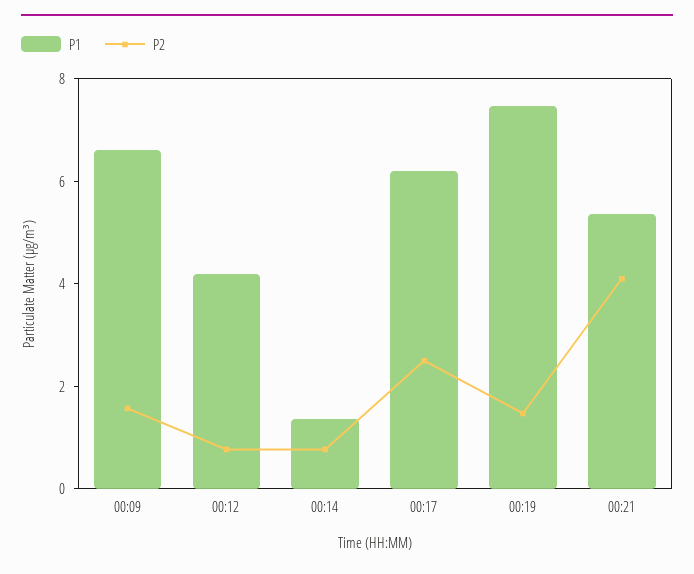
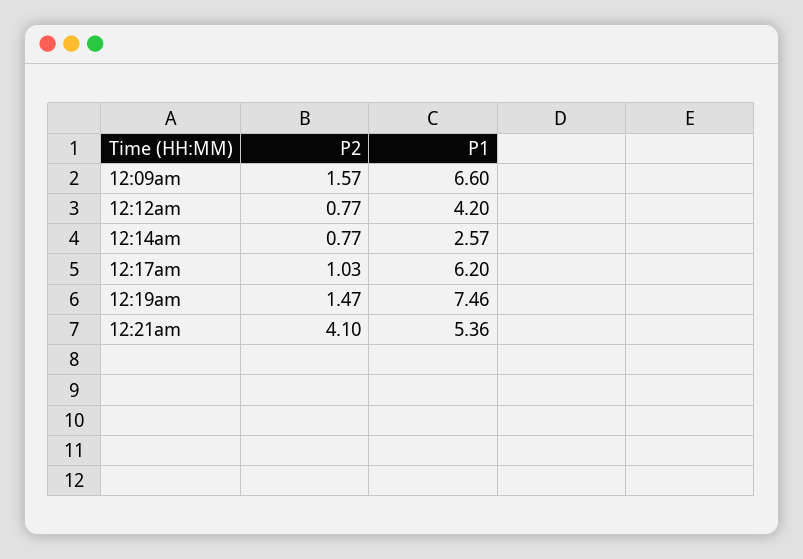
P1, 00:14: 1.5 -> 2.57
P2, 00:17: 2.5 -> 1.03

